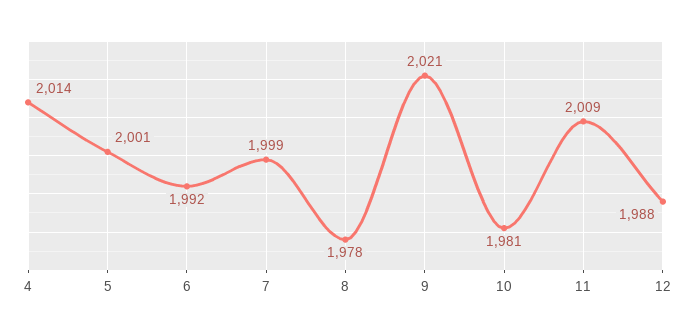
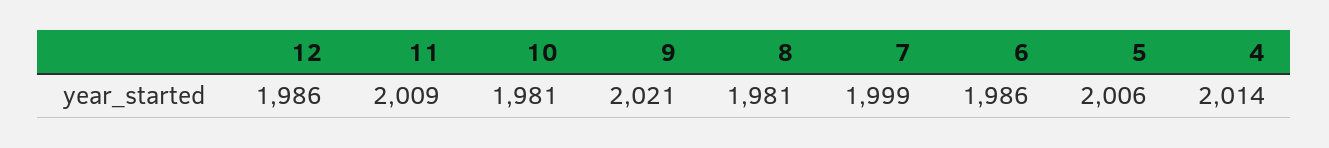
5: 2001 -> 2006
6: 1992 -> 1986
8: 1978 -> 1981
12: 1988 -> 1986

